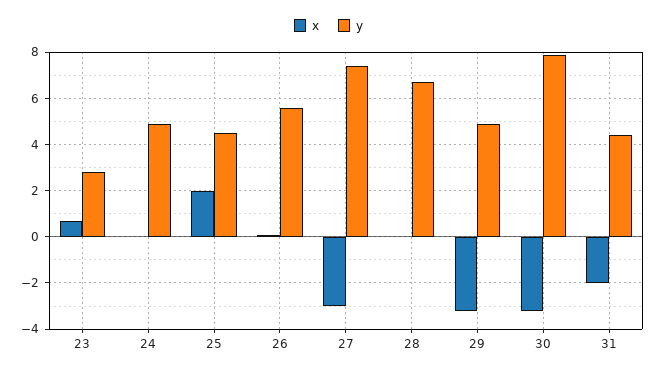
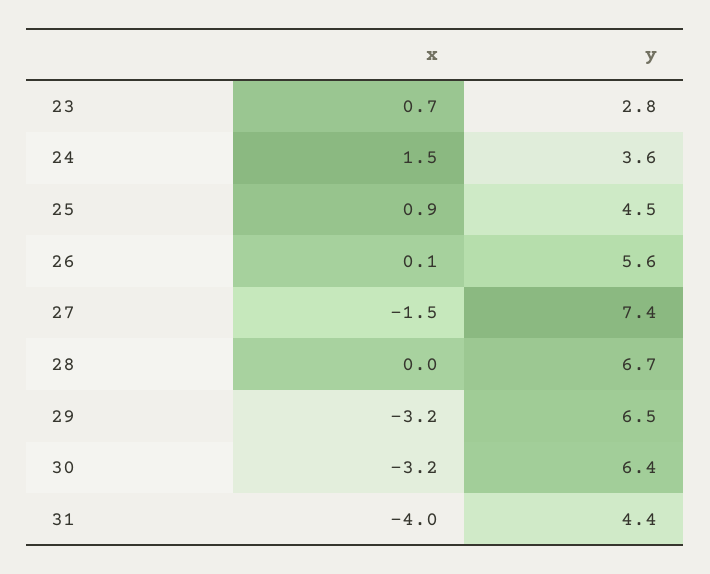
x, 24: 0 -> 1.5
y, 24: 5 -> 3.6
x, 25: 2 -> 0.9
x, 27: -3 -> -1.5
y, 29: 5 -> 6.5
y, 30: 8 -> 6.4
x, 31: -2 -> -4

